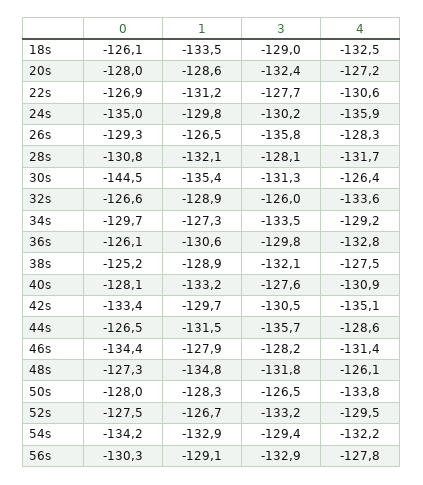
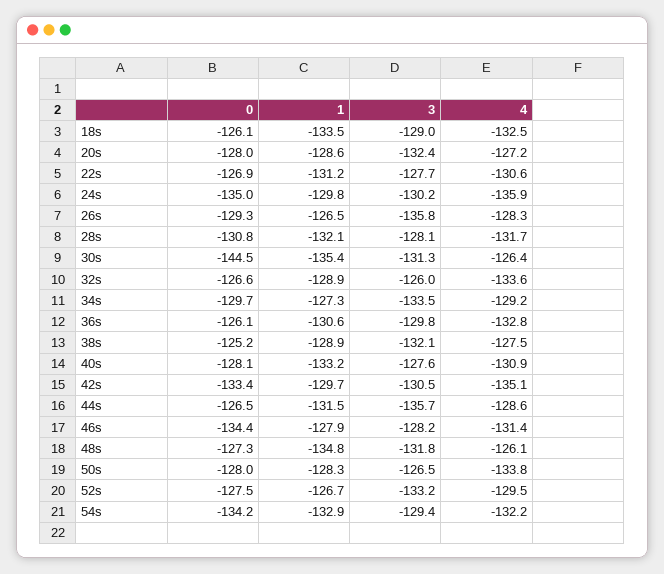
0, 56s: -130.3 -> none
1, 56s: -129.1 -> none
3, 56s: -132.9 -> none
4, 56s: -127.8 -> none

